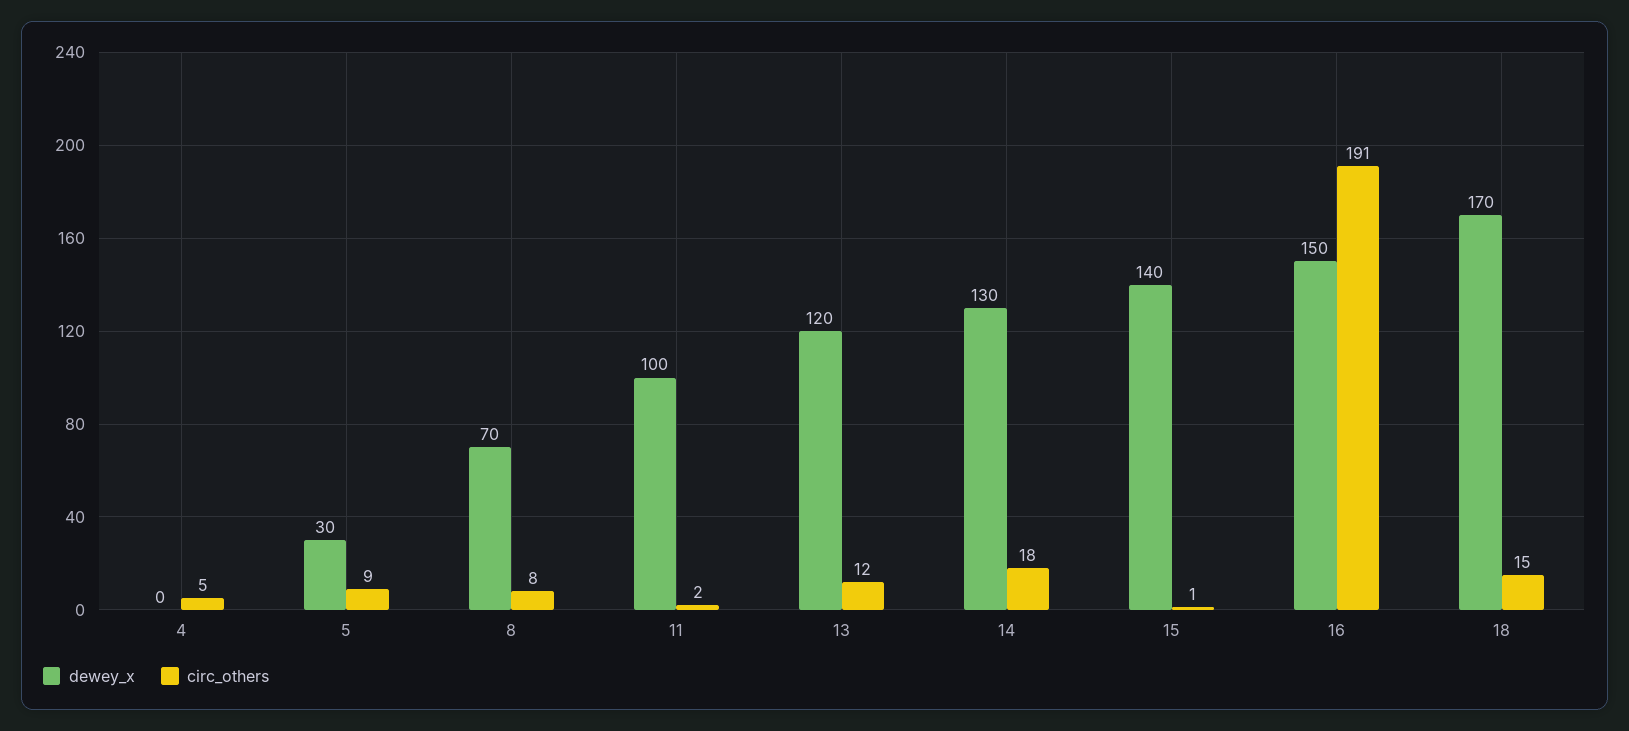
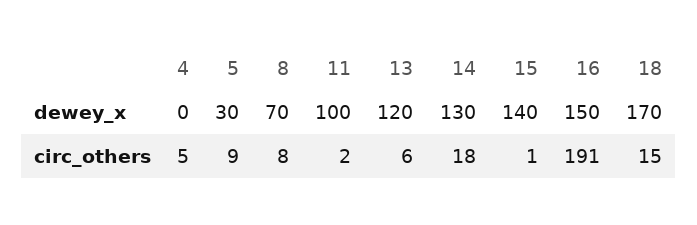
circ_others, 13: 12 -> 6

